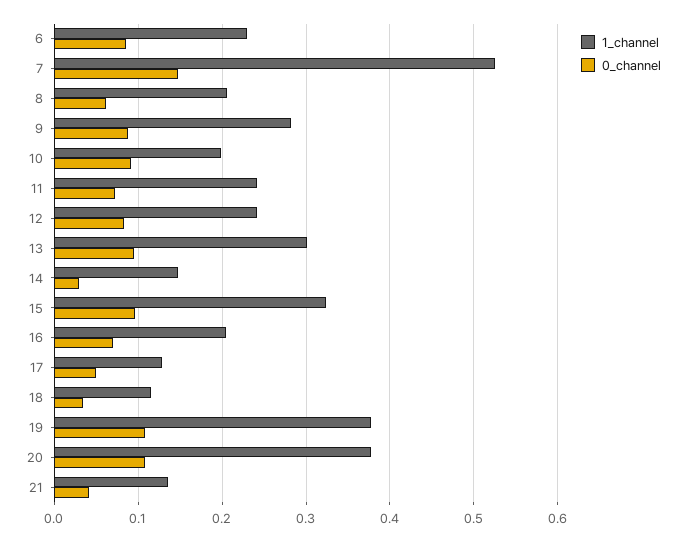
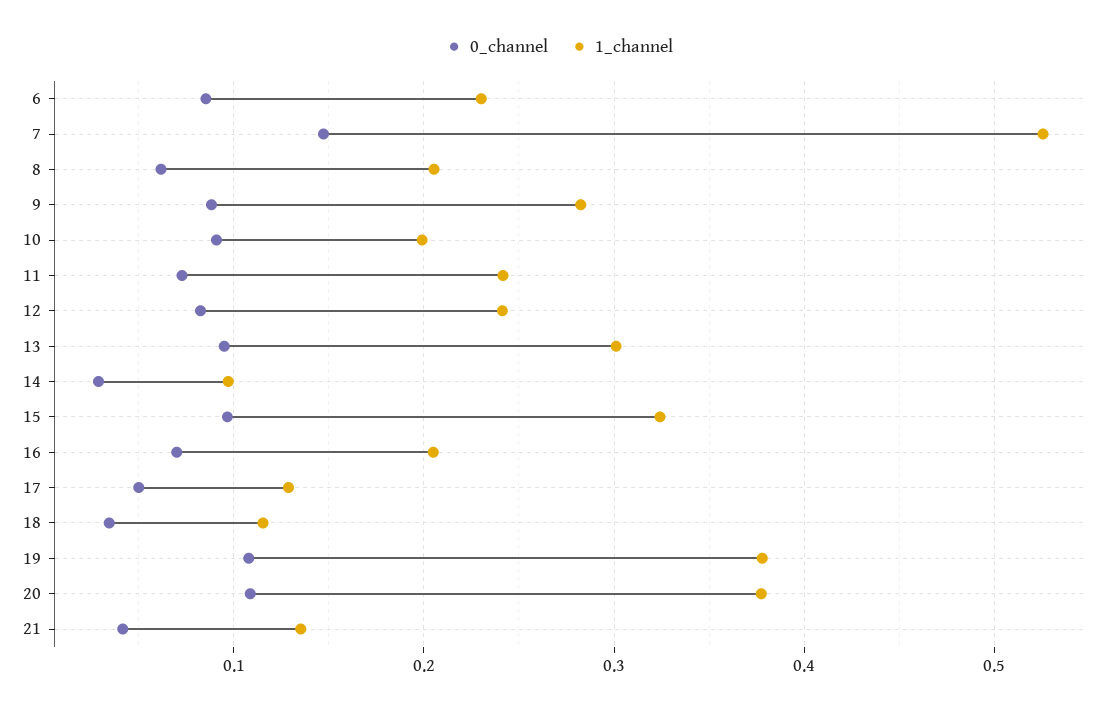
1_channel, 14: 0.15 -> 0.1

